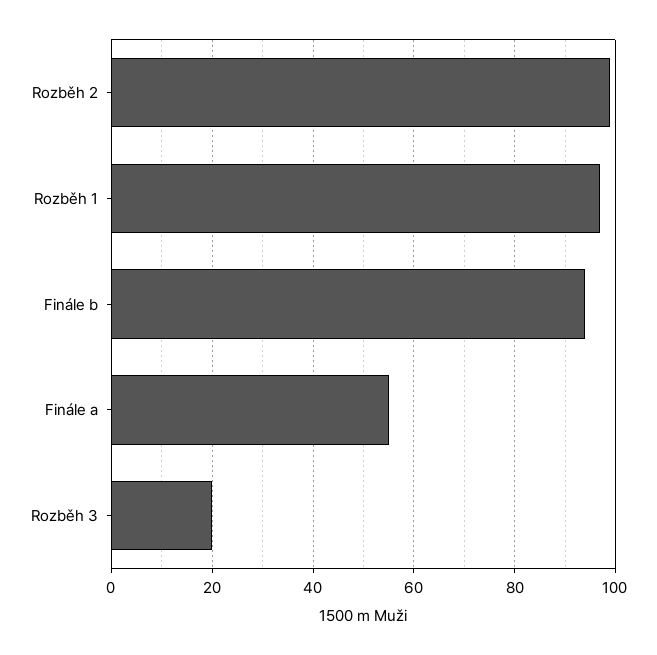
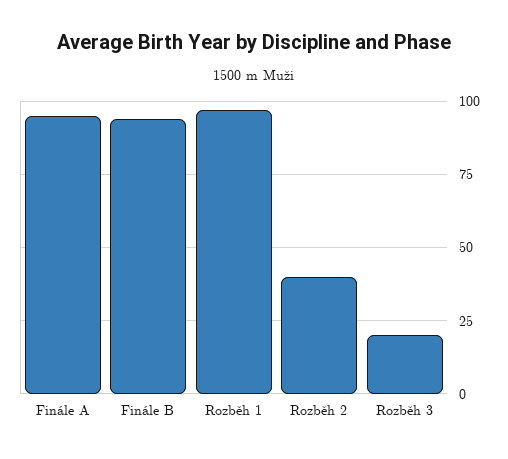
Rozběh 2: 100 -> 40
Finále a: 55 -> 95

